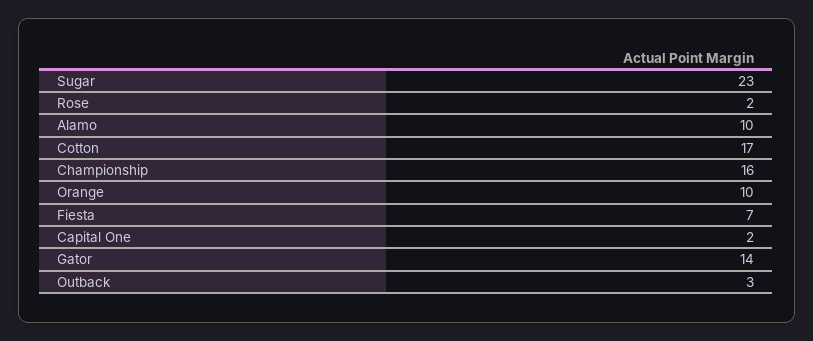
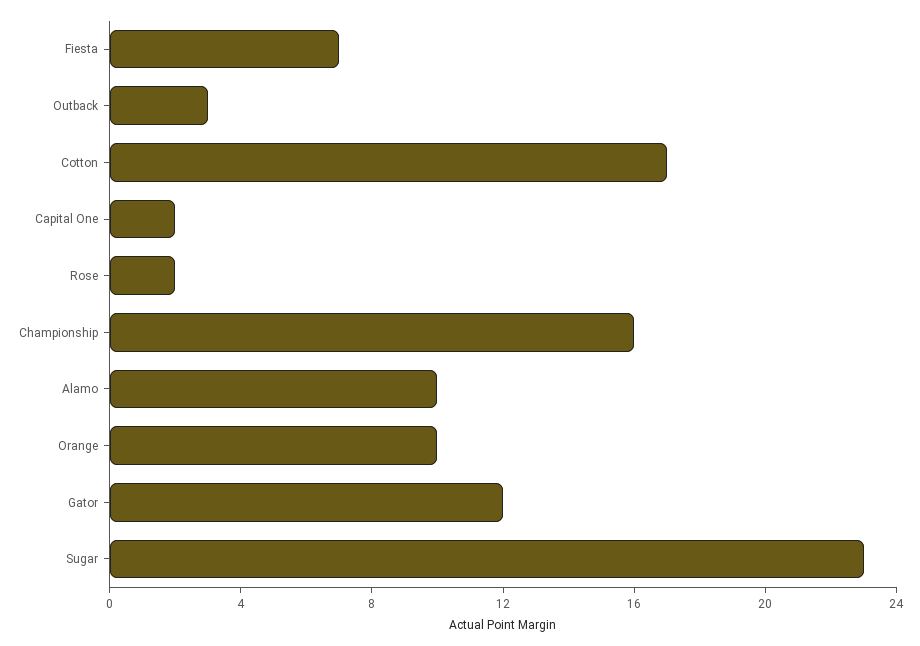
Gator: 14 -> 12

